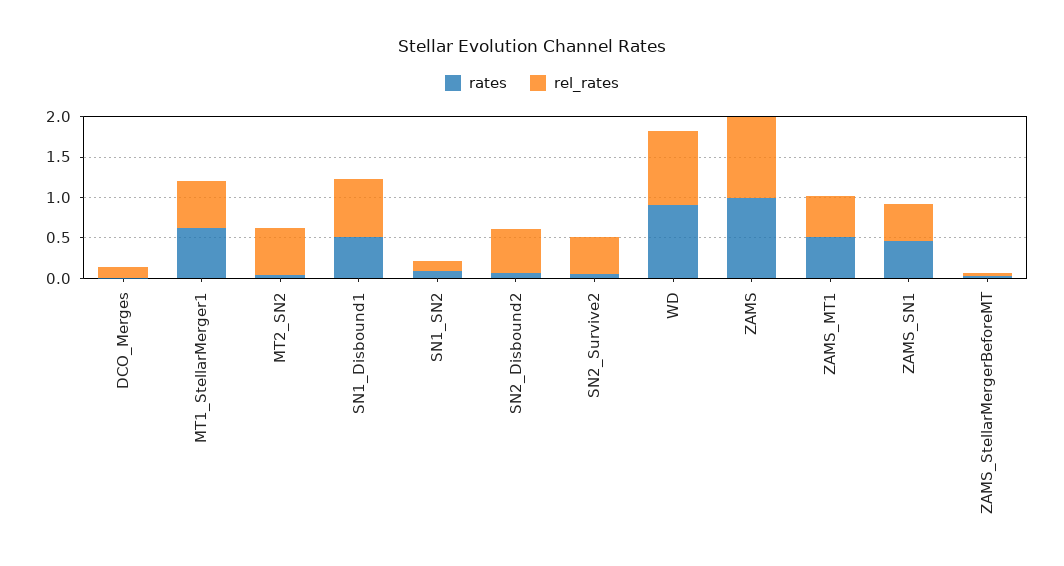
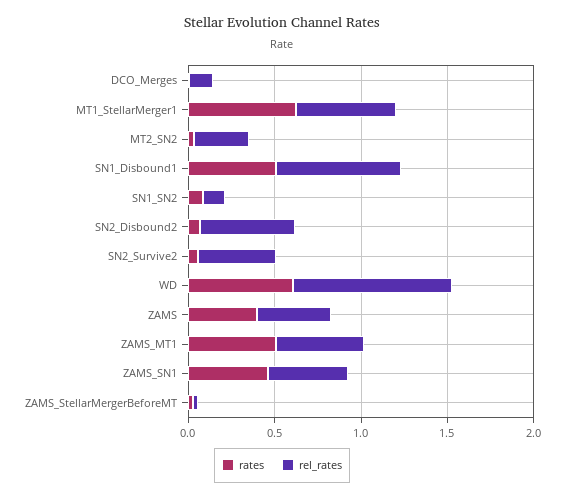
rel_rates, MT2_SN2: 0.6 -> 0.3
rates, WD: 0.9 -> 0.6
rates, ZAMS: 1 -> 0.4
rel_rates, ZAMS: 1 -> 0.4

